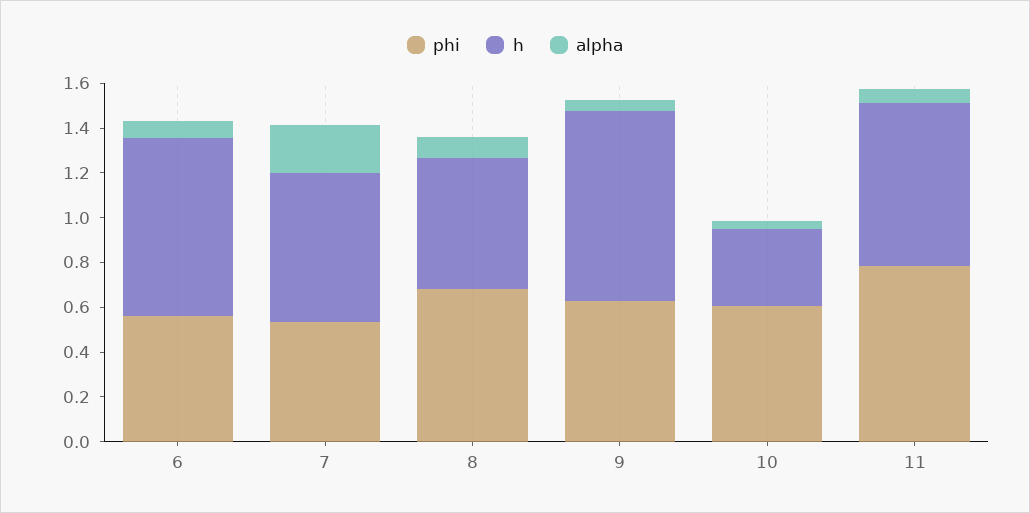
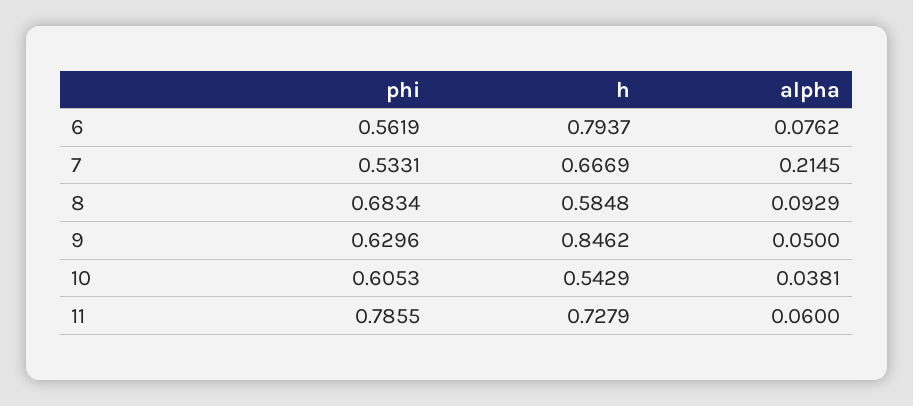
h, 10: 0.35 -> 0.5429

